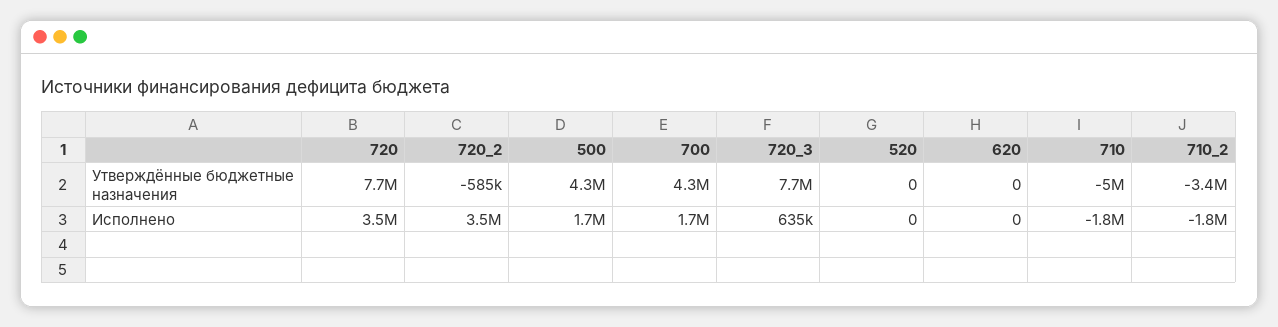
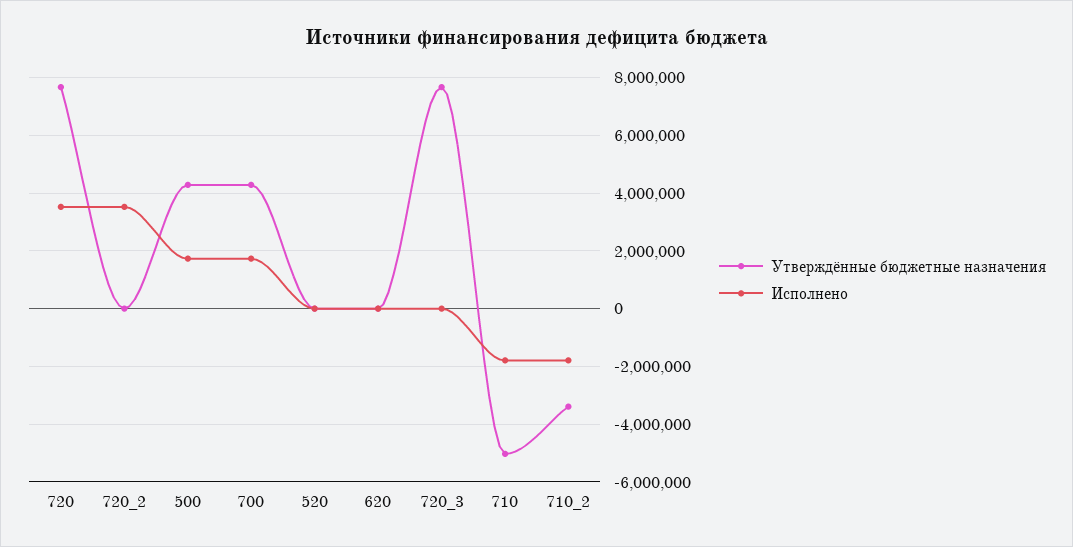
Утверждённые бюджетные назначения, 720_2: -585000 -> 0
Исполнено, 720_3: 635000 -> 0

